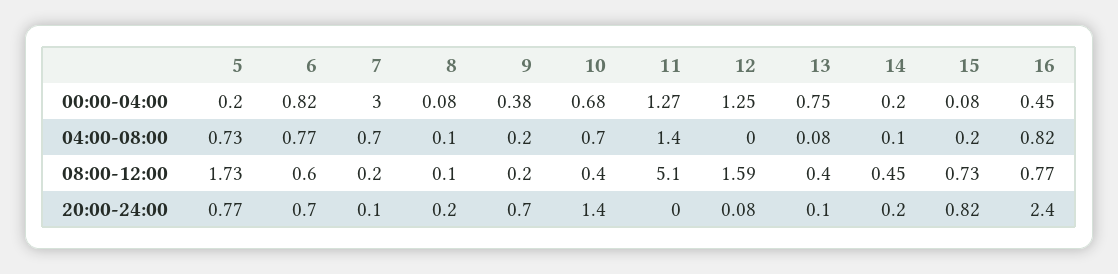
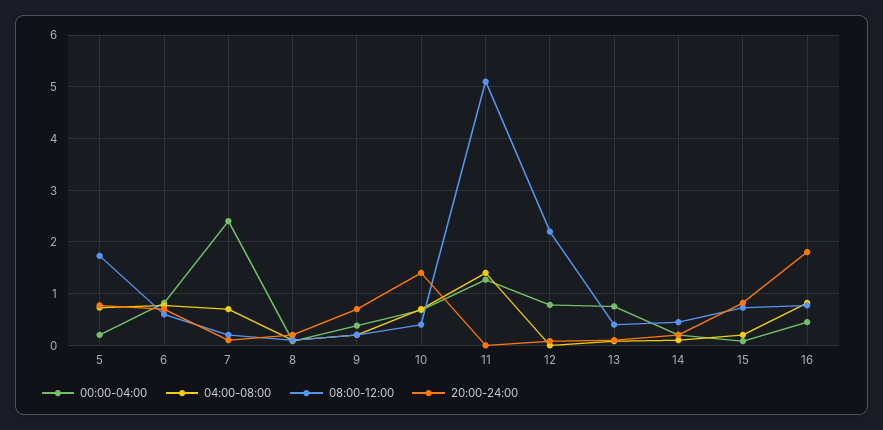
00:00-04:00, 7: 3 -> 2.4
00:00-04:00, 12: 1.25 -> 0.8
08:00-12:00, 12: 1.59 -> 2.2
20:00-24:00, 16: 2.4 -> 1.8

